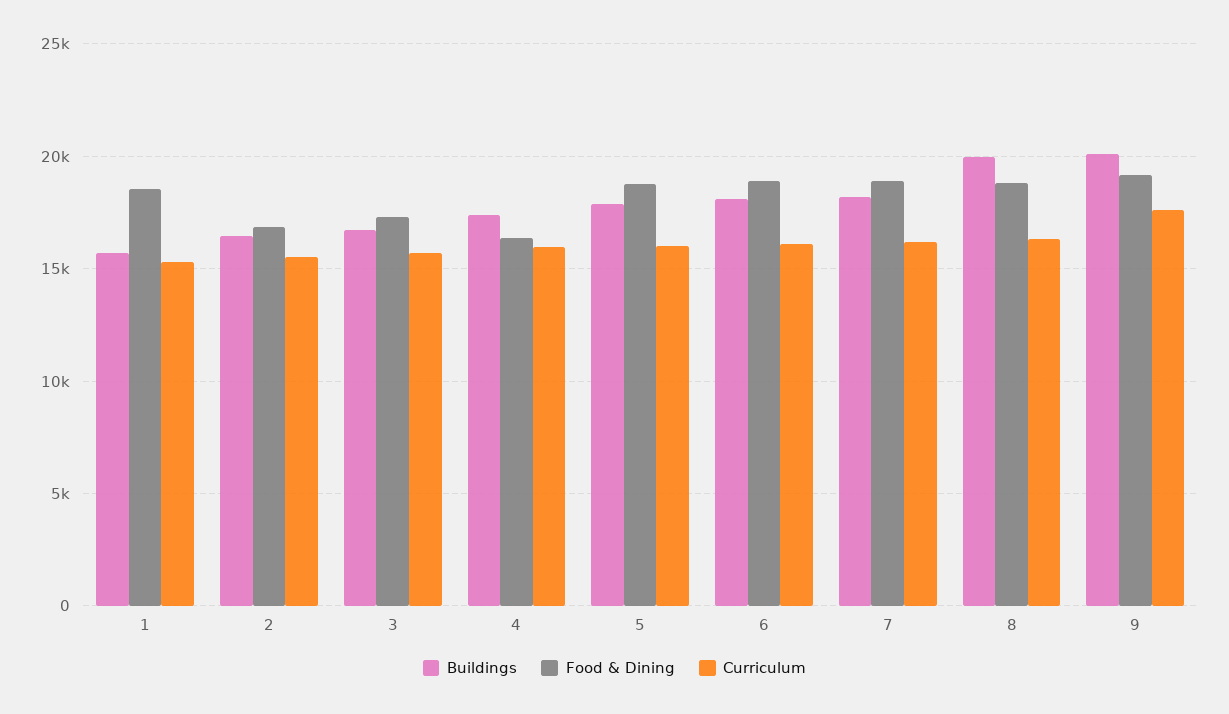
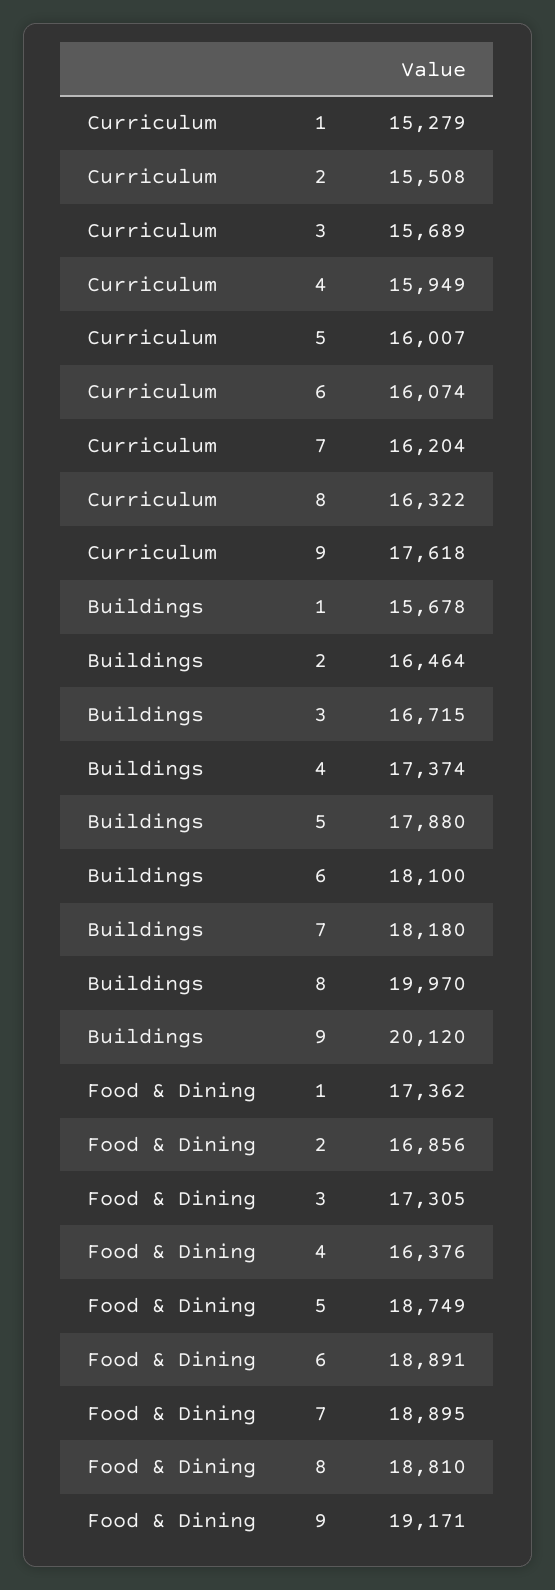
Food & Dining, 1: 18500 -> 17362

